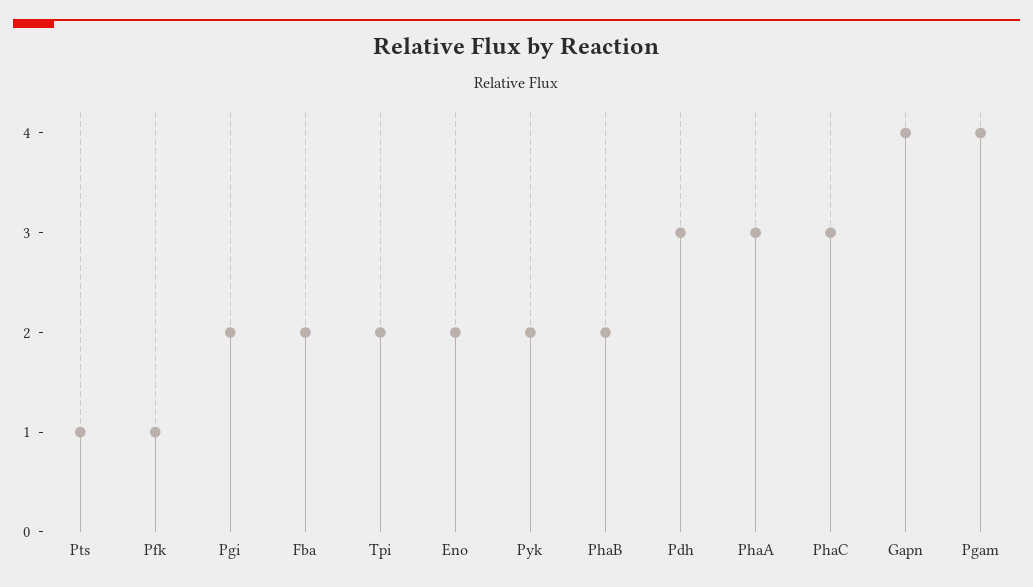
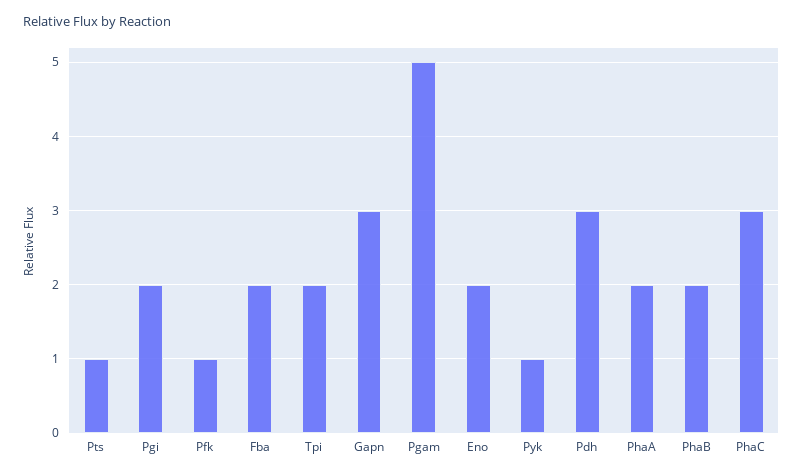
Pyk: 2 -> 1
PhaA: 3 -> 2
Gapn: 4 -> 3
Pgam: 4 -> 5

